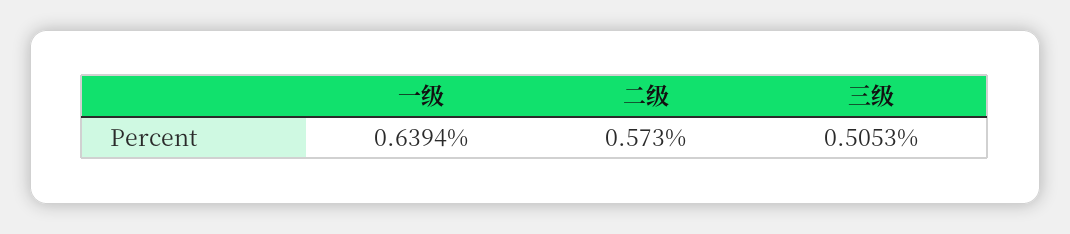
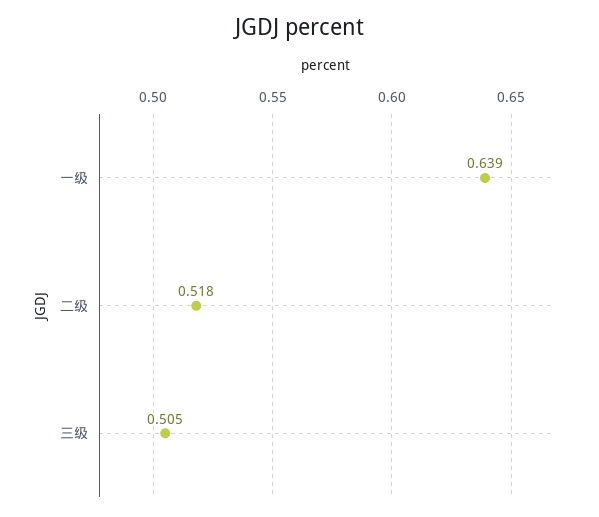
二级: 0.573 -> 0.518

